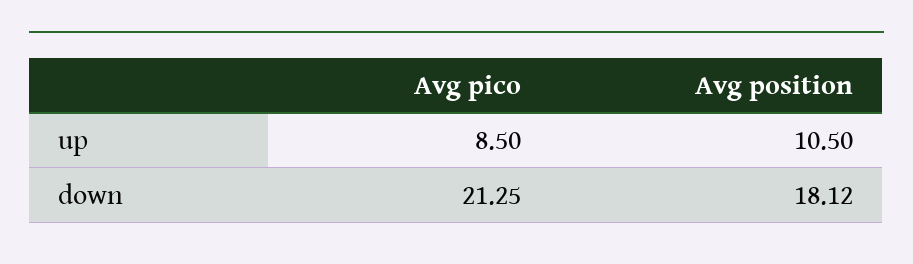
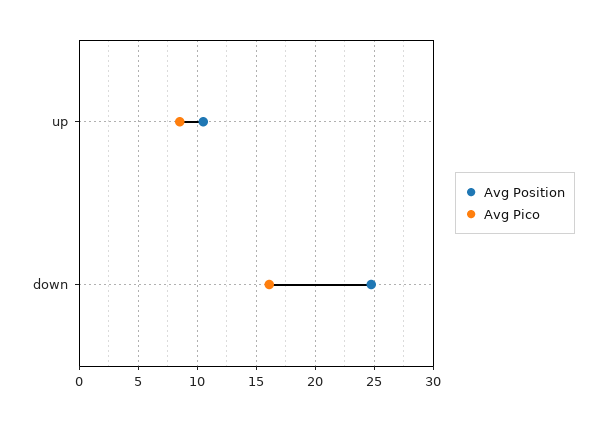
Avg pico, down: 21.25 -> 16
Avg position, down: 18.12 -> 25

